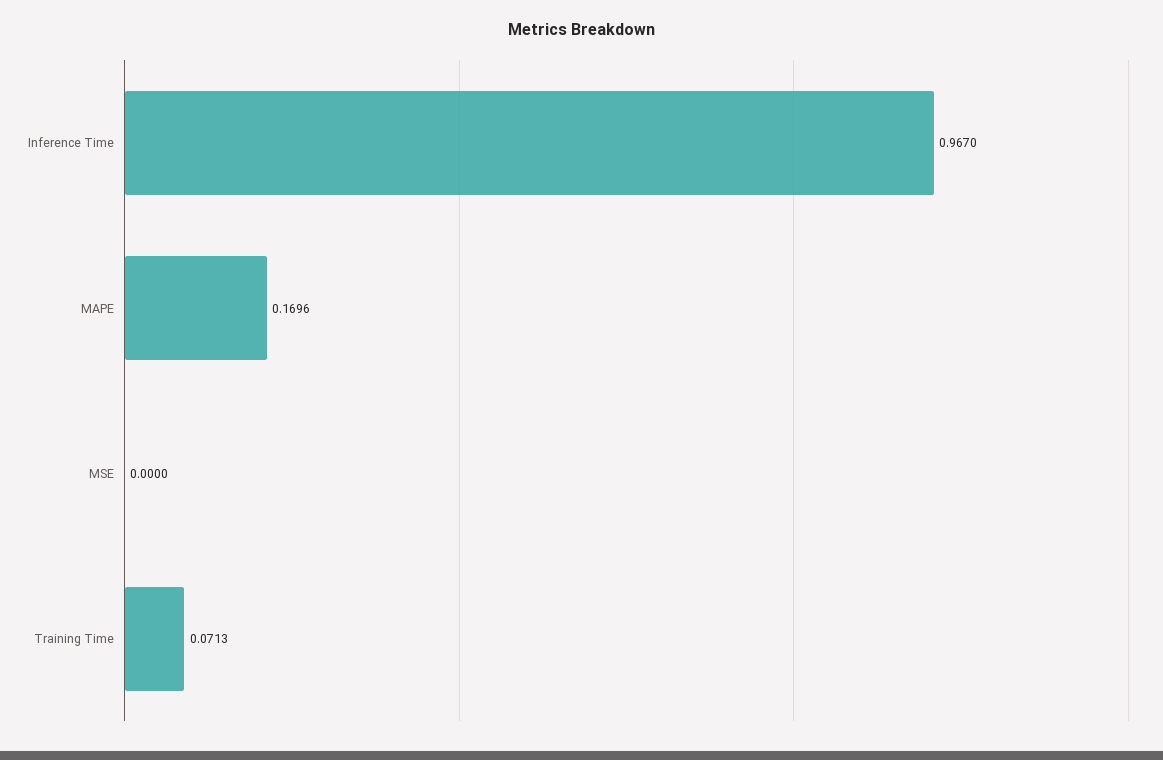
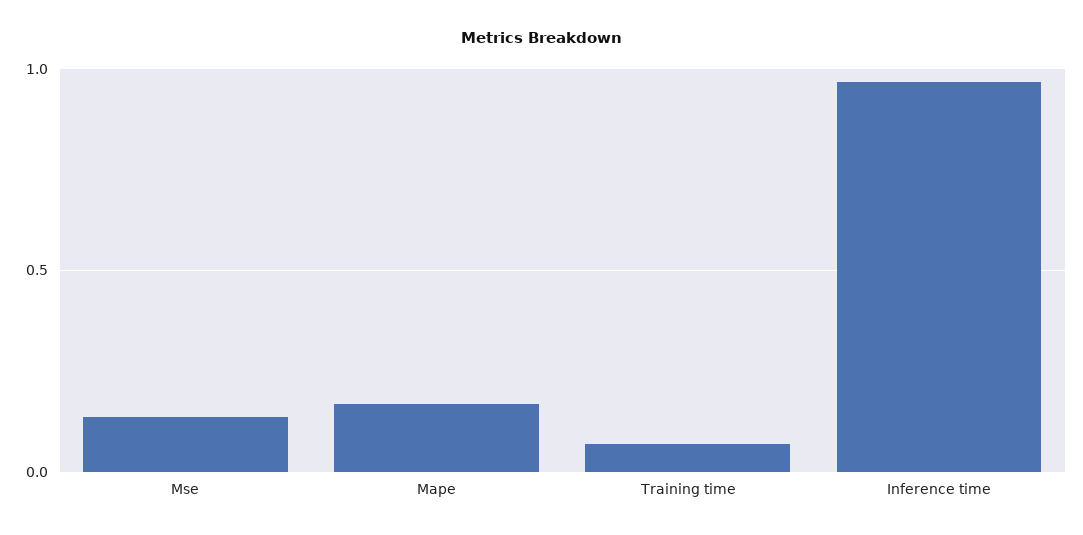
MSE: 0 -> 0.15

